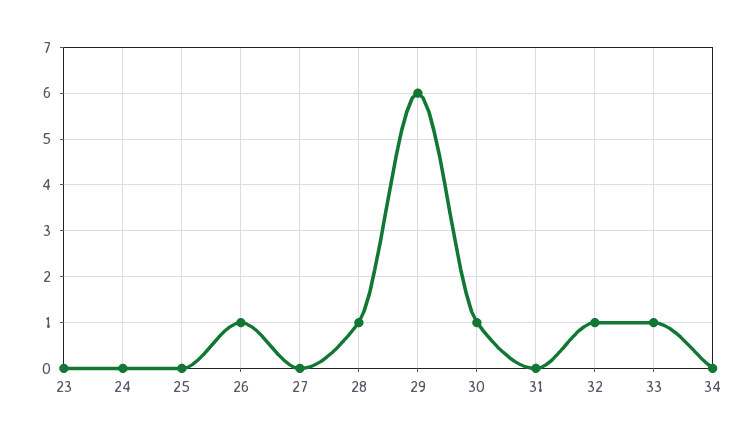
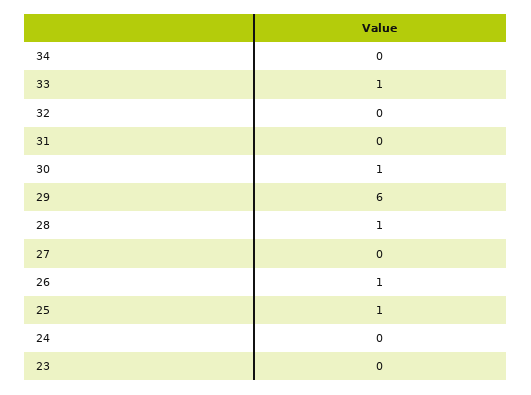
25: 0 -> 1
32: 1 -> 0

